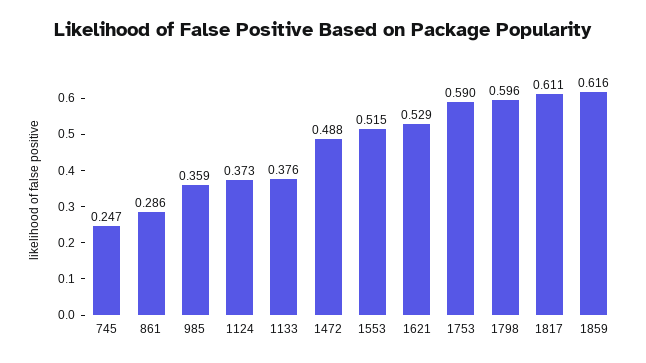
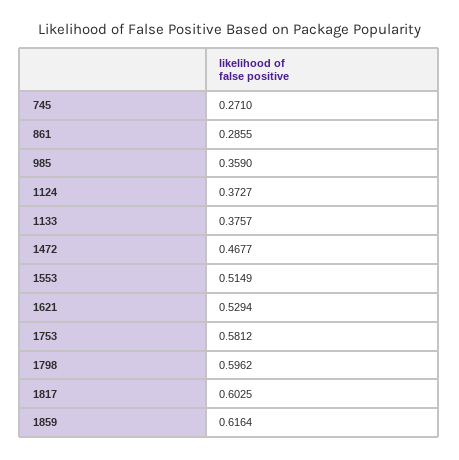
745: 0.247 -> 0.271
1472: 0.488 -> 0.4677
1753: 0.59 -> 0.5812
1817: 0.611 -> 0.6025

